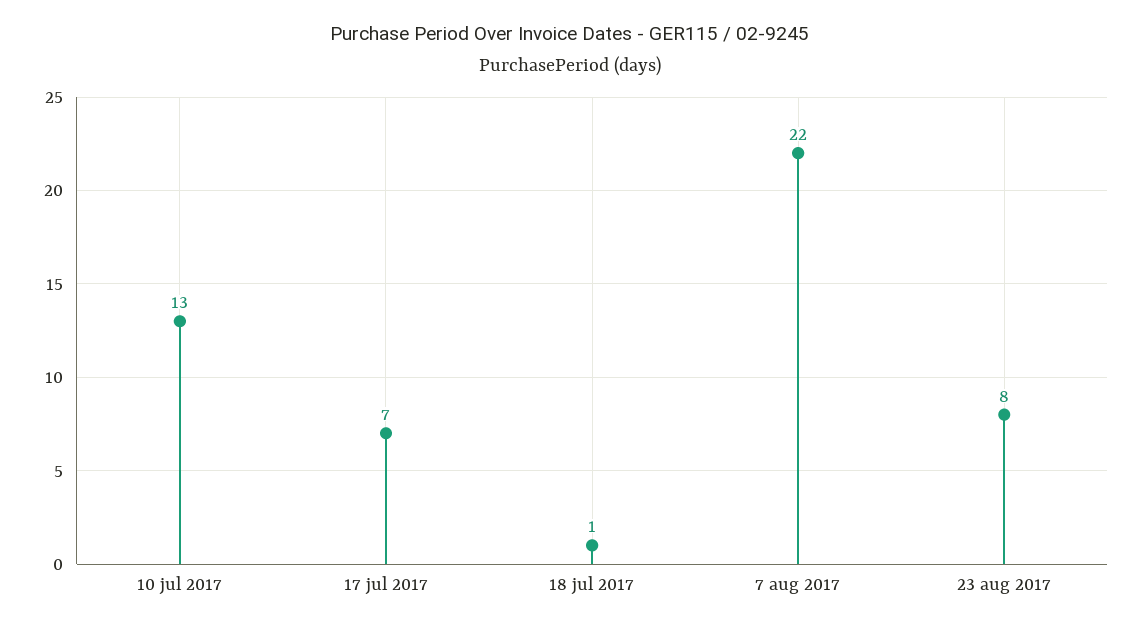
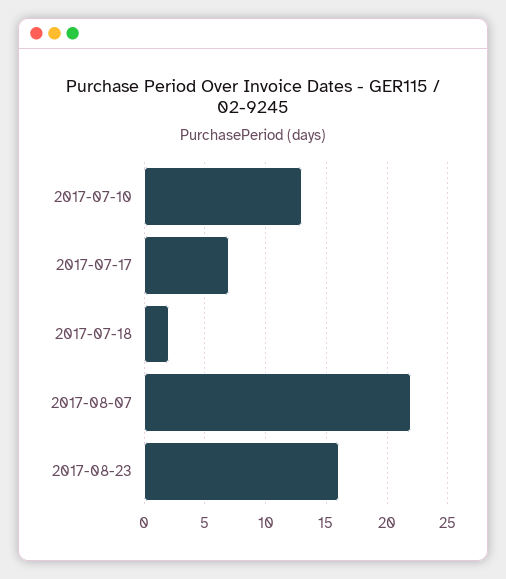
18 jul 2017: 1 -> 2
23 aug 2017: 8 -> 16

